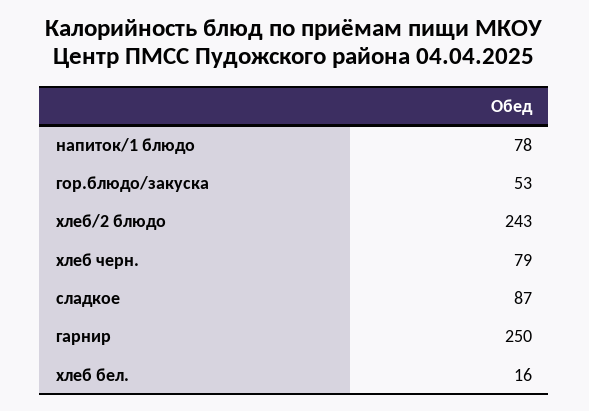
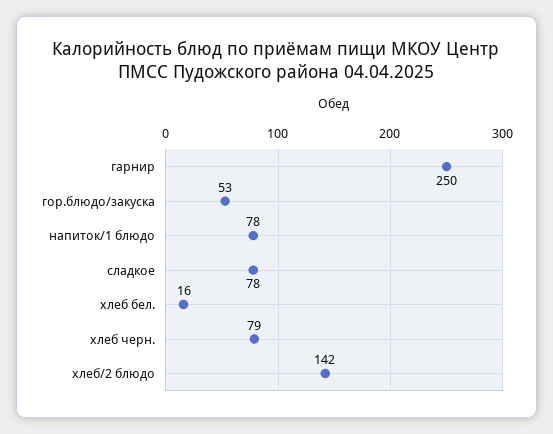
хлеб/2 блюдо: 243 -> 142
сладкое: 87 -> 78

